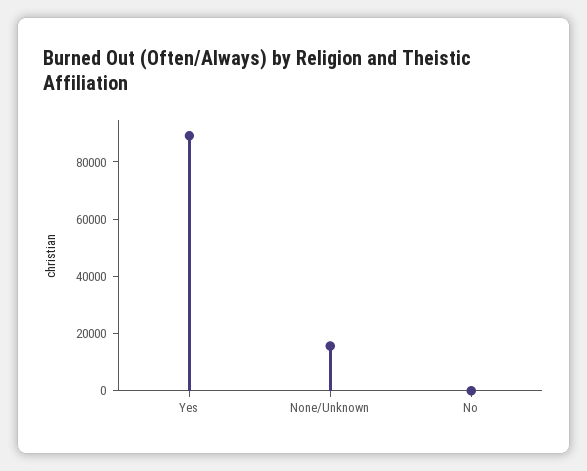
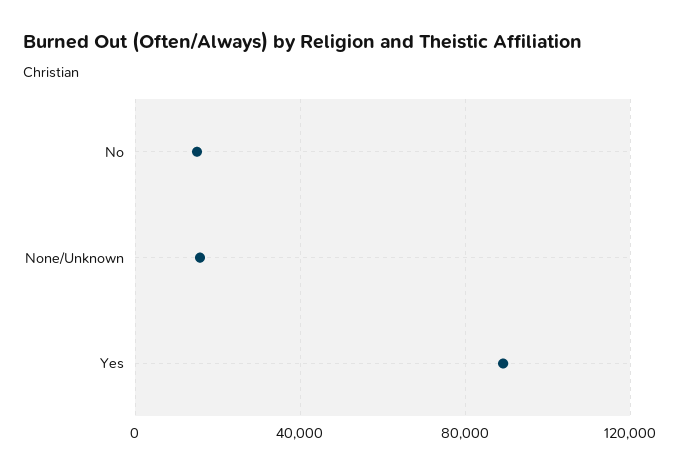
No: 0 -> 15000

